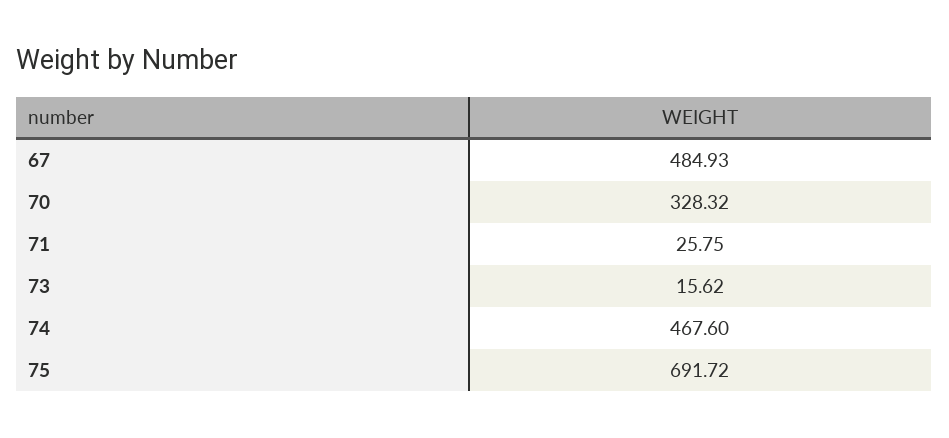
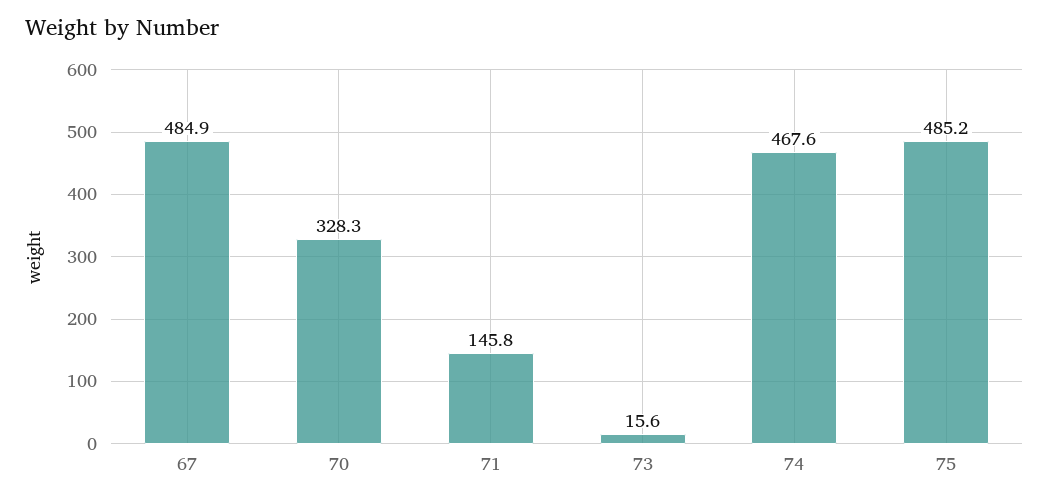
71: 25.75 -> 145.8
75: 691.72 -> 485.2

